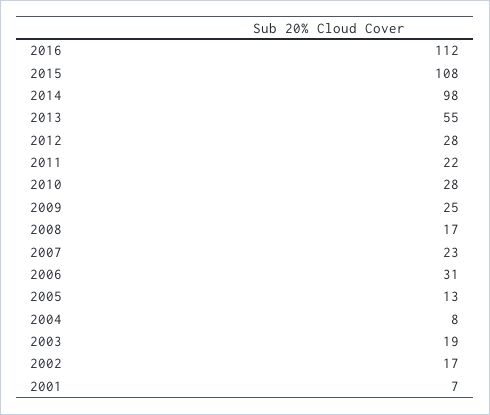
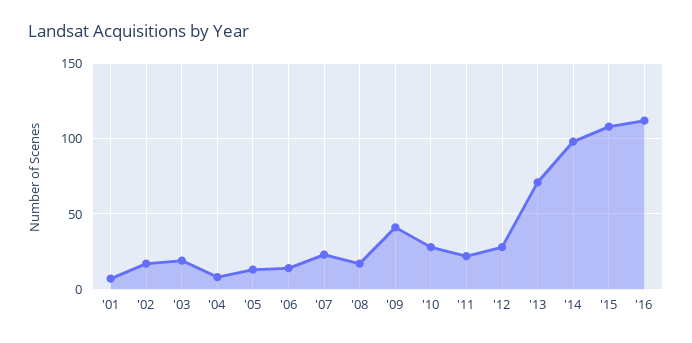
2013: 55 -> 70
2009: 25 -> 40
2006: 31 -> 15

